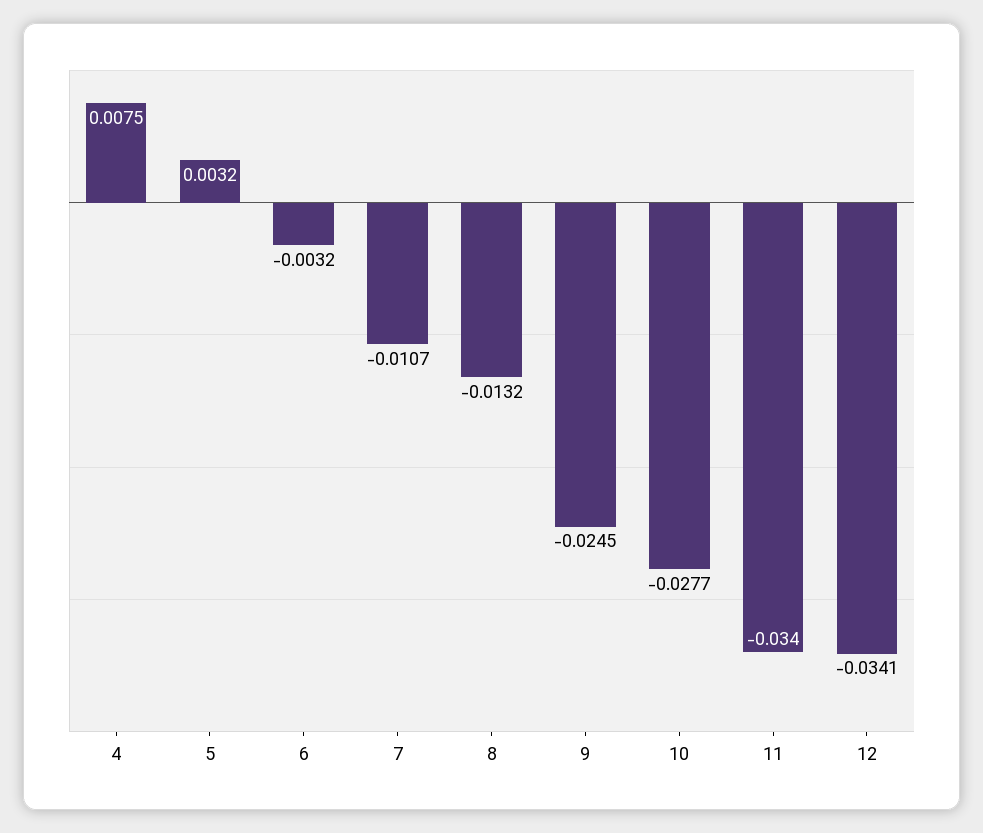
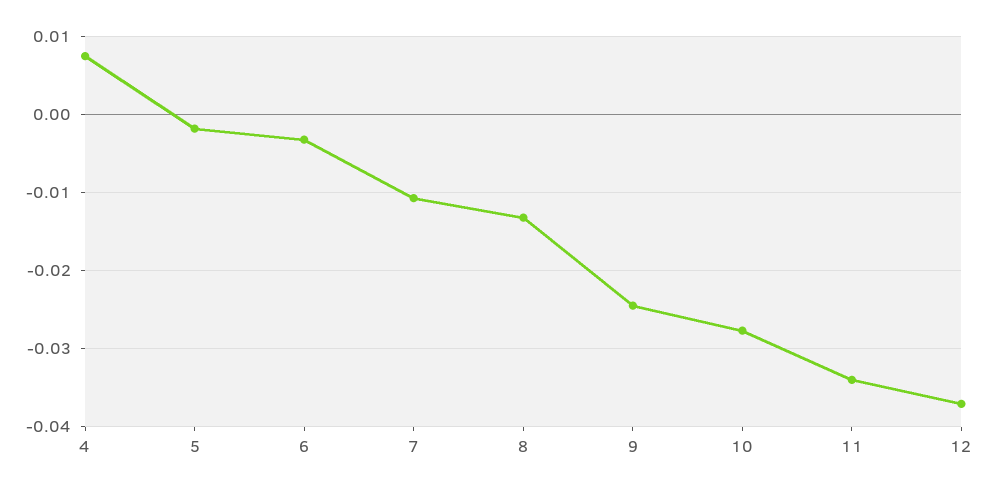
5: 0.0032 -> -0.002
12: -0.0341 -> -0.037

